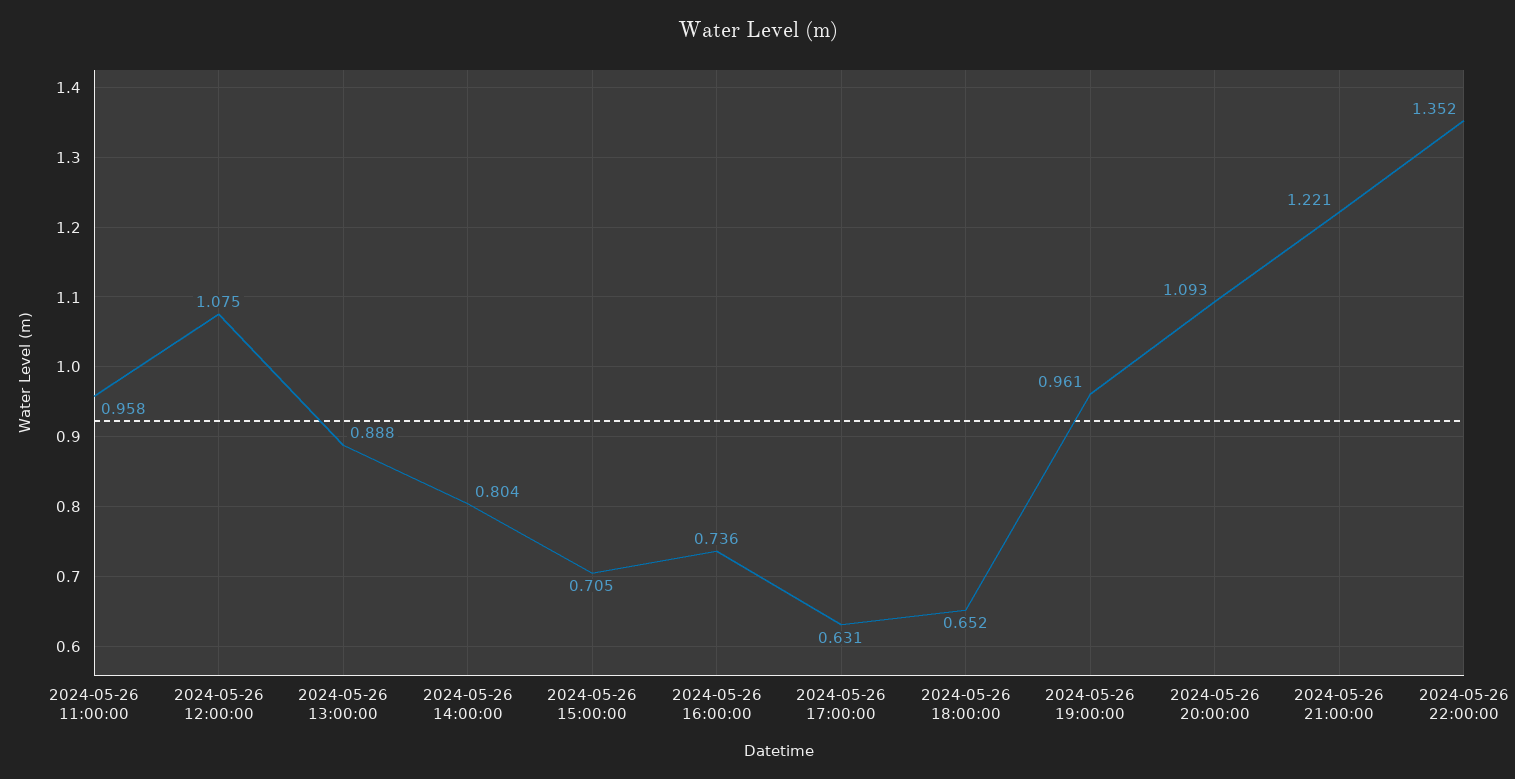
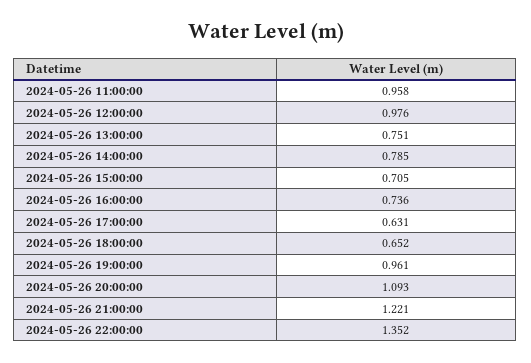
2024-05-26 12:00:00: 1.075 -> 0.976
2024-05-26 13:00:00: 0.888 -> 0.751
2024-05-26 14:00:00: 0.804 -> 0.785

